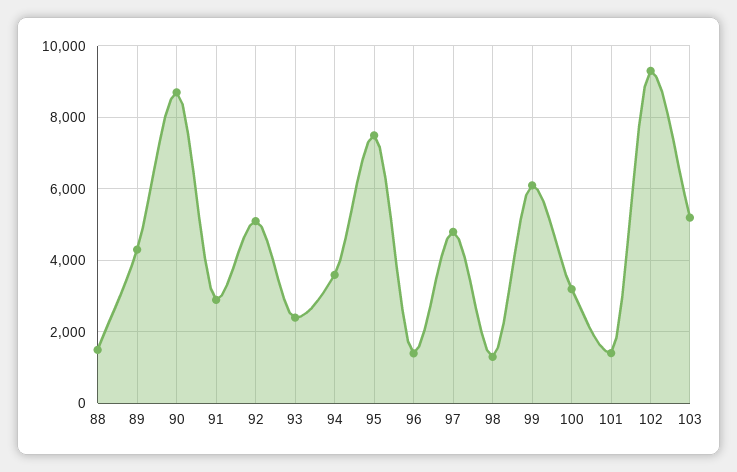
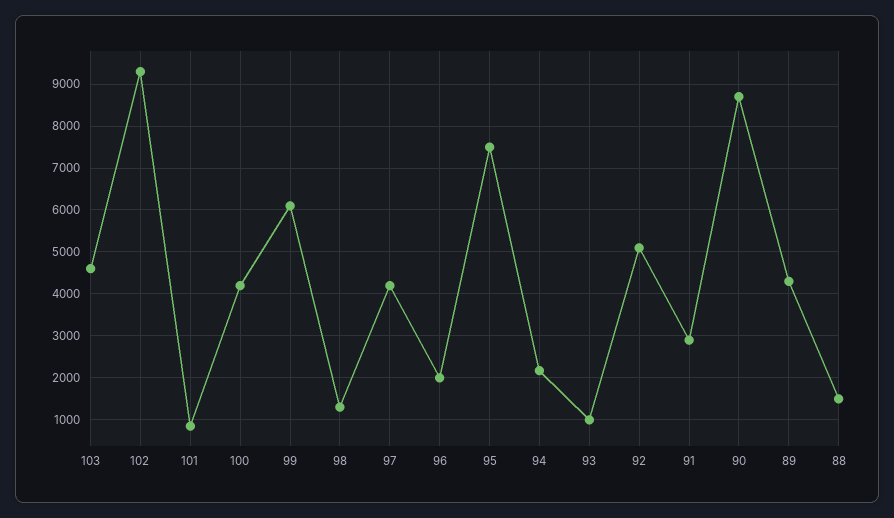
93: 2400 -> 1000
94: 3600 -> 2200
96: 1400 -> 2000
97: 4800 -> 4200
100: 3200 -> 4200
101: 1400 -> 800
103: 5200 -> 4600

